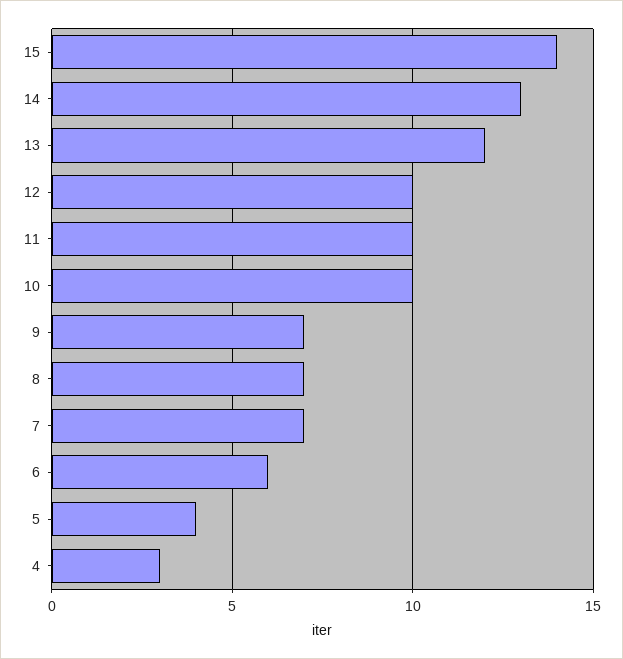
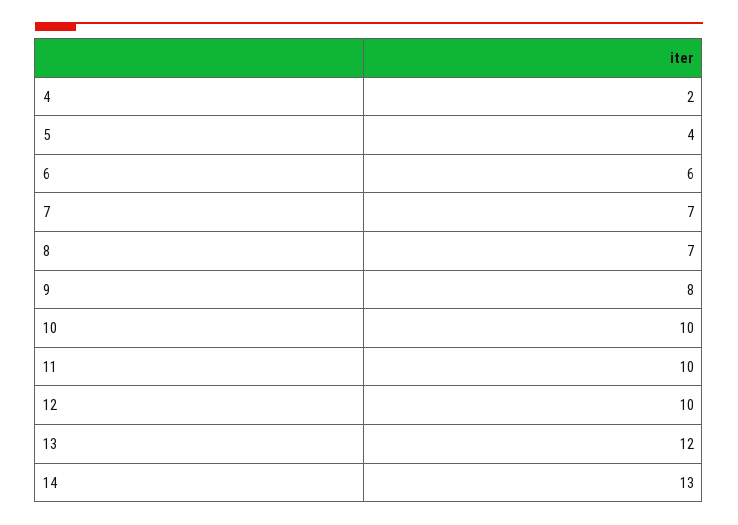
15: 14 -> none
9: 7 -> 8
4: 3 -> 2

